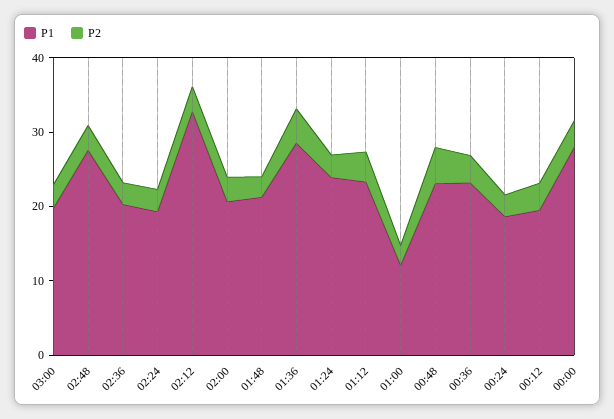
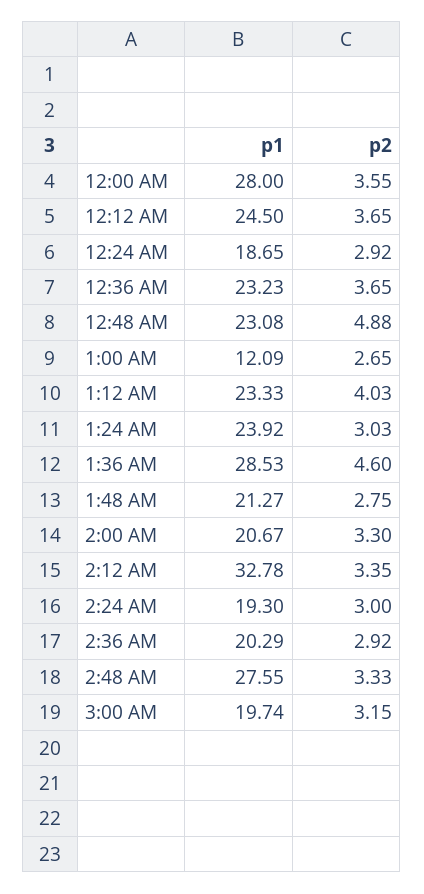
P1, 00:12: 20 -> 24.5

